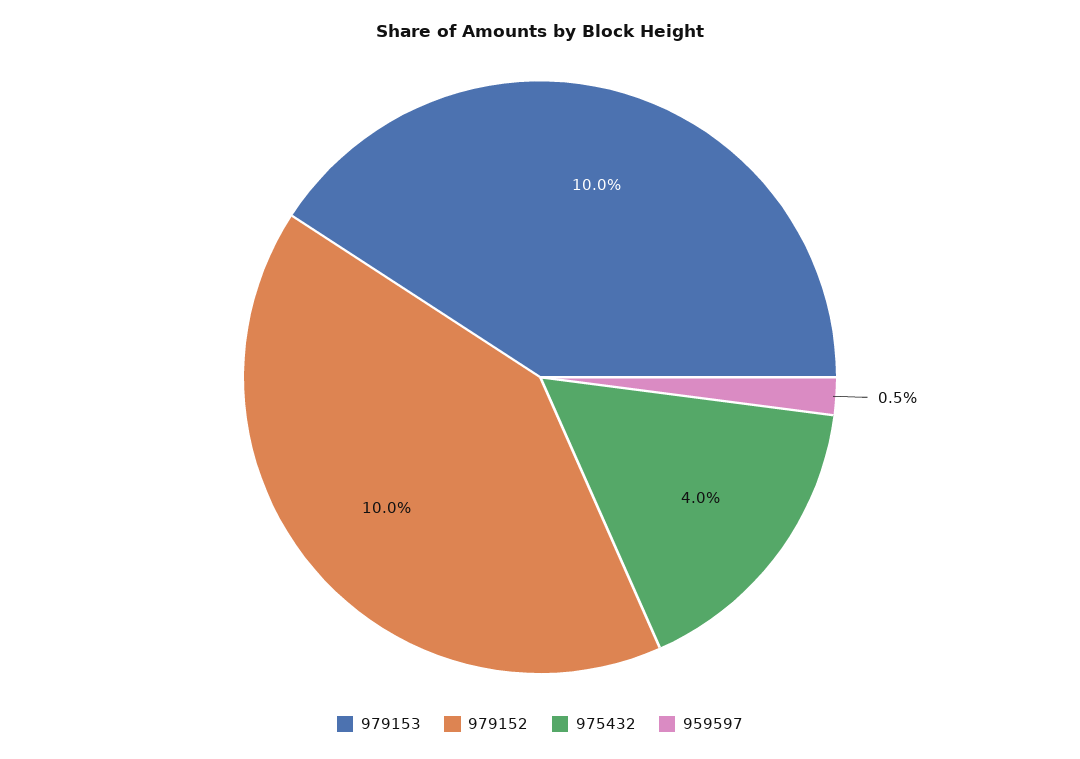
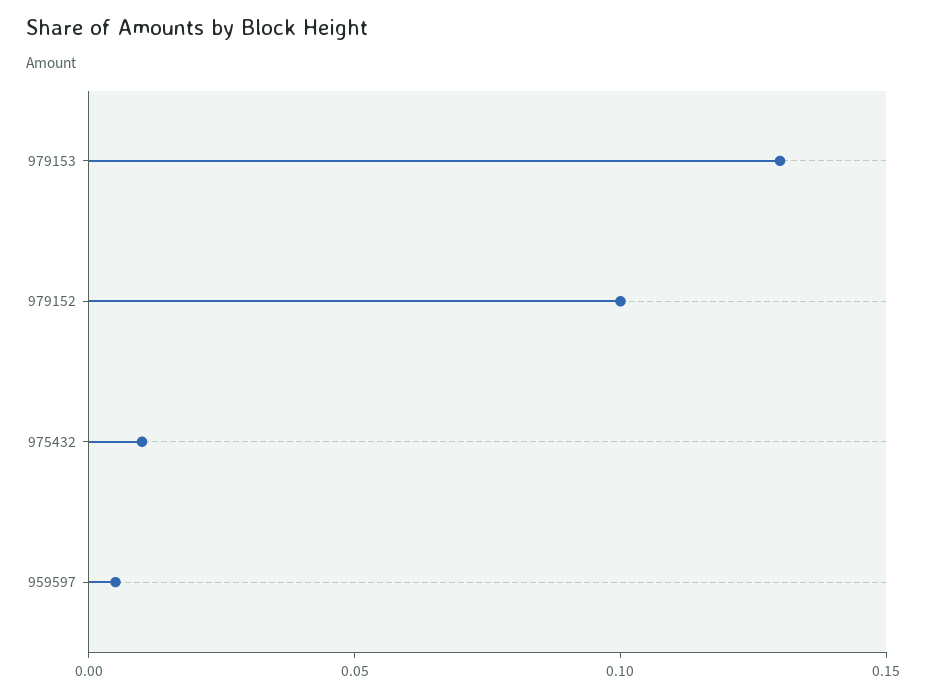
979153: 0.1 -> 0.13
975432: 0.04 -> 0.01

